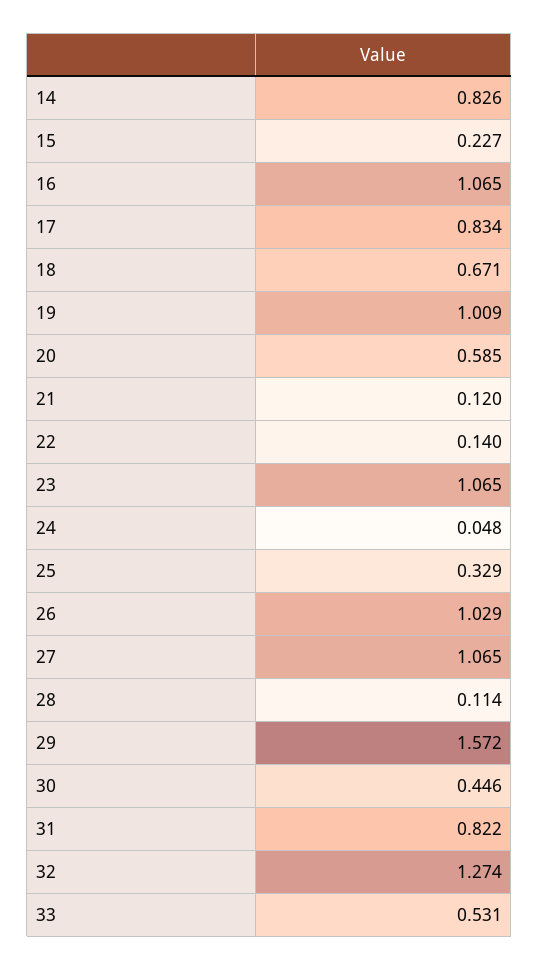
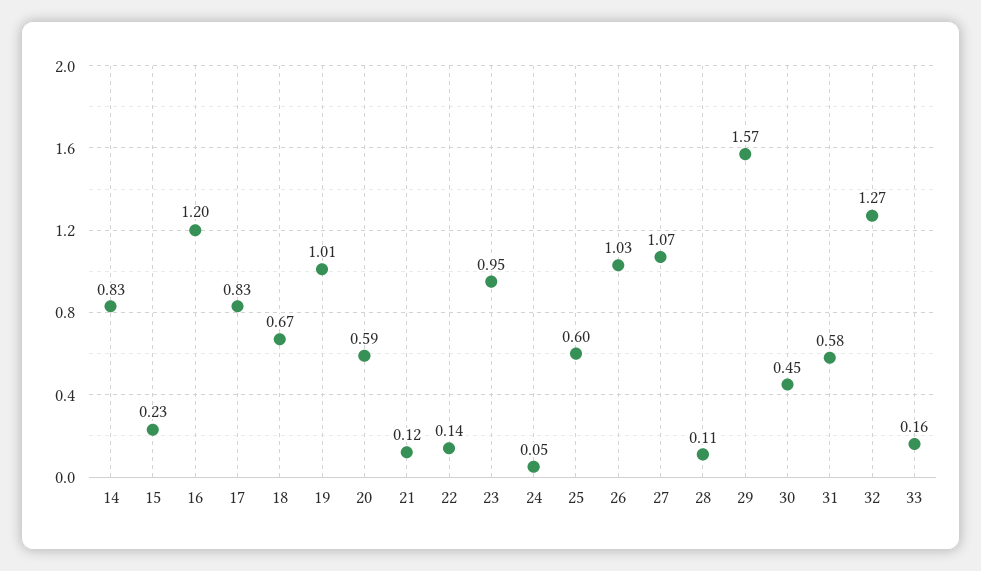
16: 1.065 -> 1.2
23: 1.065 -> 0.95
25: 0.329 -> 0.6
31: 0.822 -> 0.58
33: 0.531 -> 0.16

